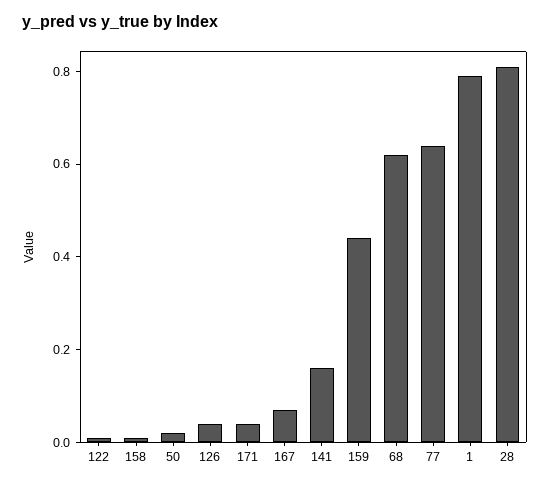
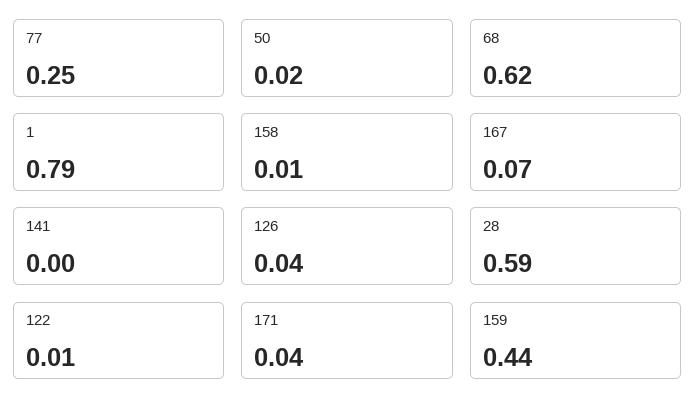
141: 0.15 -> 0
77: 0.65 -> 0.25
28: 0.8 -> 0.59

